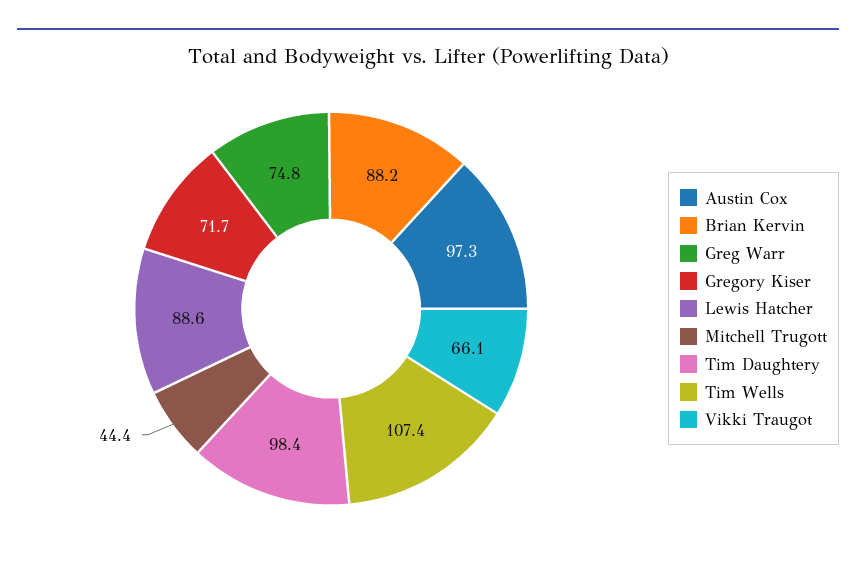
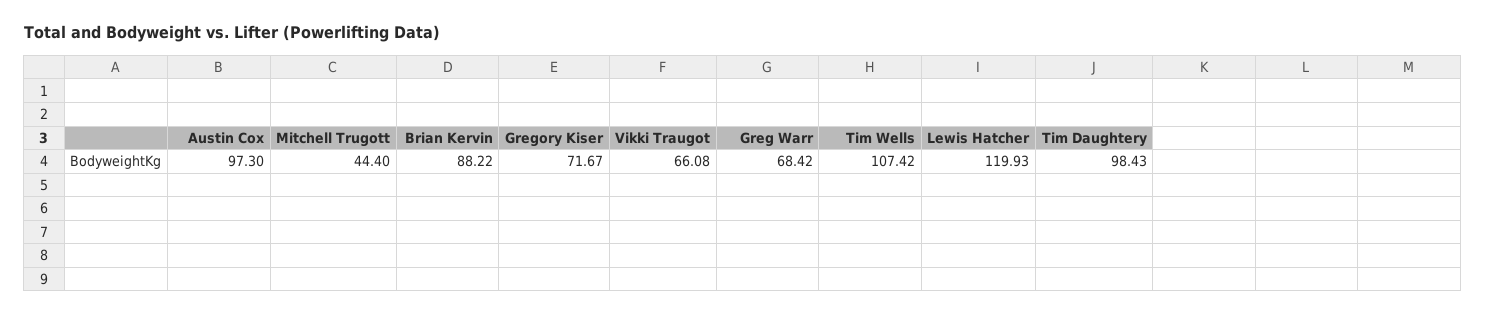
Greg Warr: 74.8 -> 68.42
Lewis Hatcher: 88.6 -> 119.93

